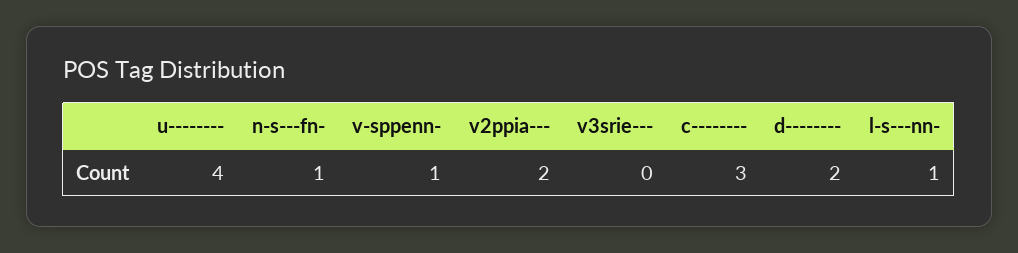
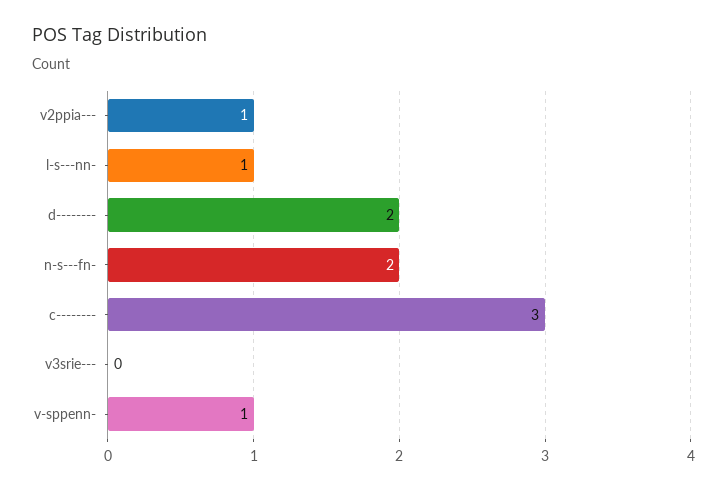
u--------: 4 -> none
n-s---fn-: 1 -> 2
v2ppia---: 2 -> 1

